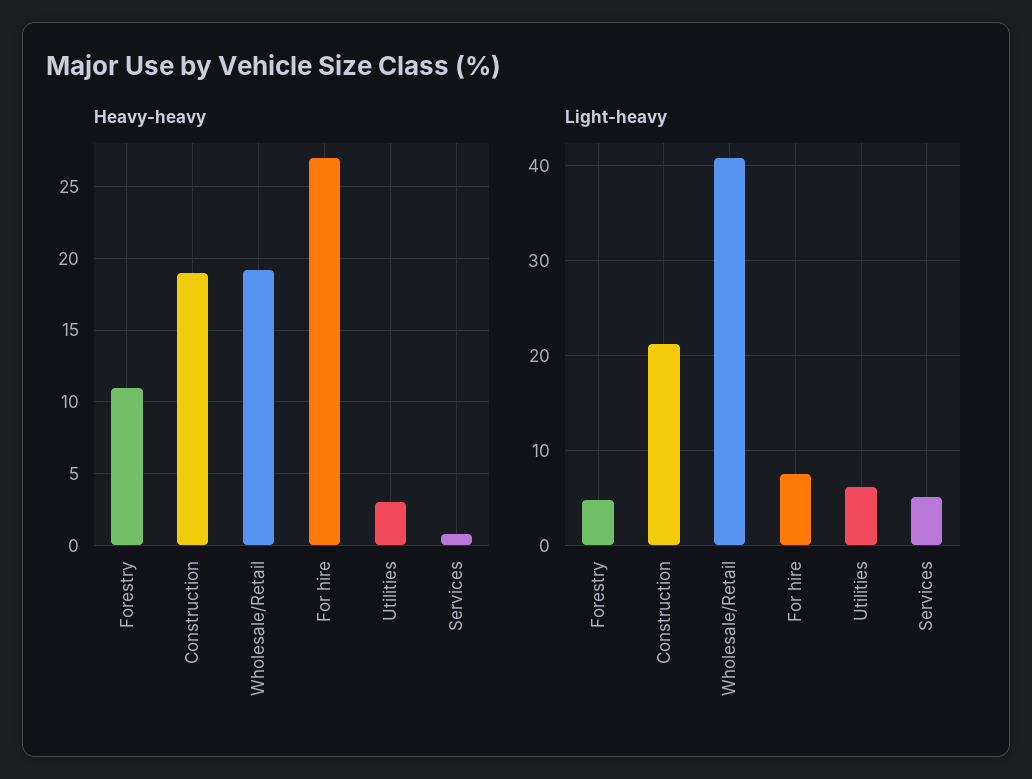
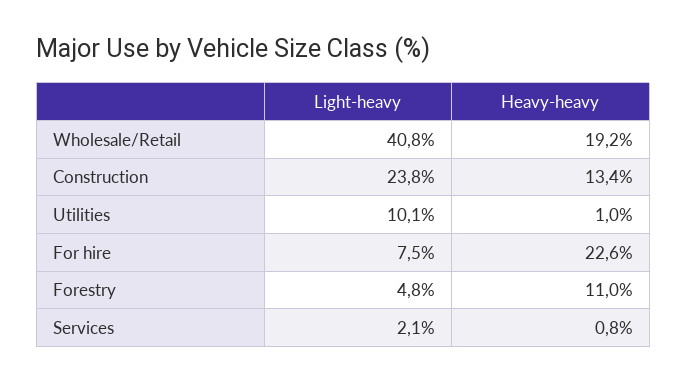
Heavy-heavy, Construction: 19 -> 13.4
Heavy-heavy, For hire: 27 -> 22.6
Heavy-heavy, Utilities: 3 -> 1
Light-heavy, Construction: 21 -> 23.8
Light-heavy, Utilities: 6 -> 10.1
Light-heavy, Services: 5 -> 2.1

